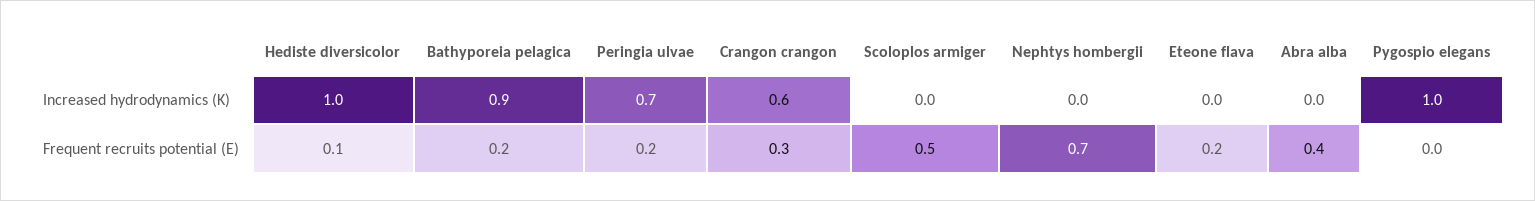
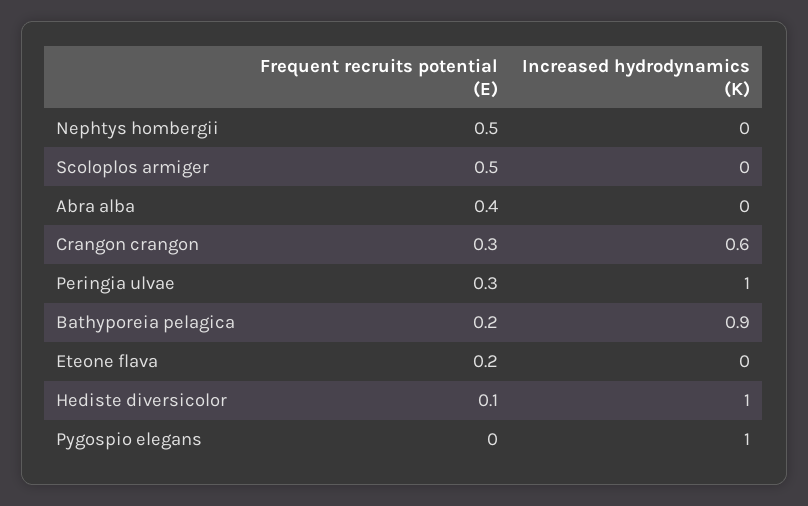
Peringia ulvae, Increased hydrodynamics (K): 0.7 -> 1
Peringia ulvae, Frequent recruits potential (E): 0.2 -> 0.3
Nephtys hombergii, Frequent recruits potential (E): 0.7 -> 0.5

